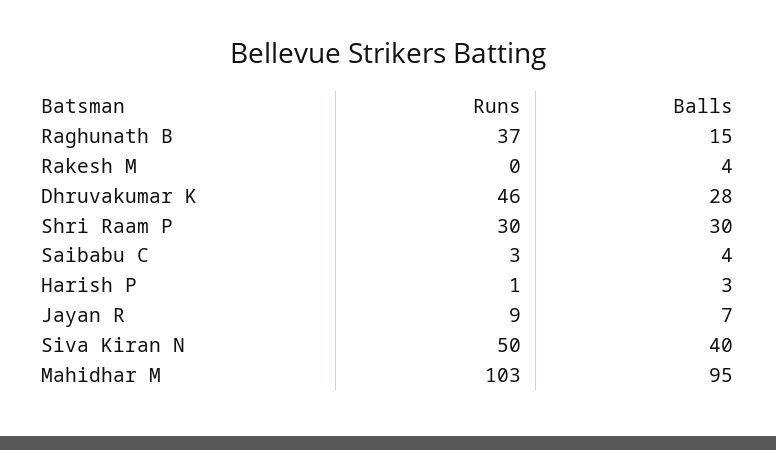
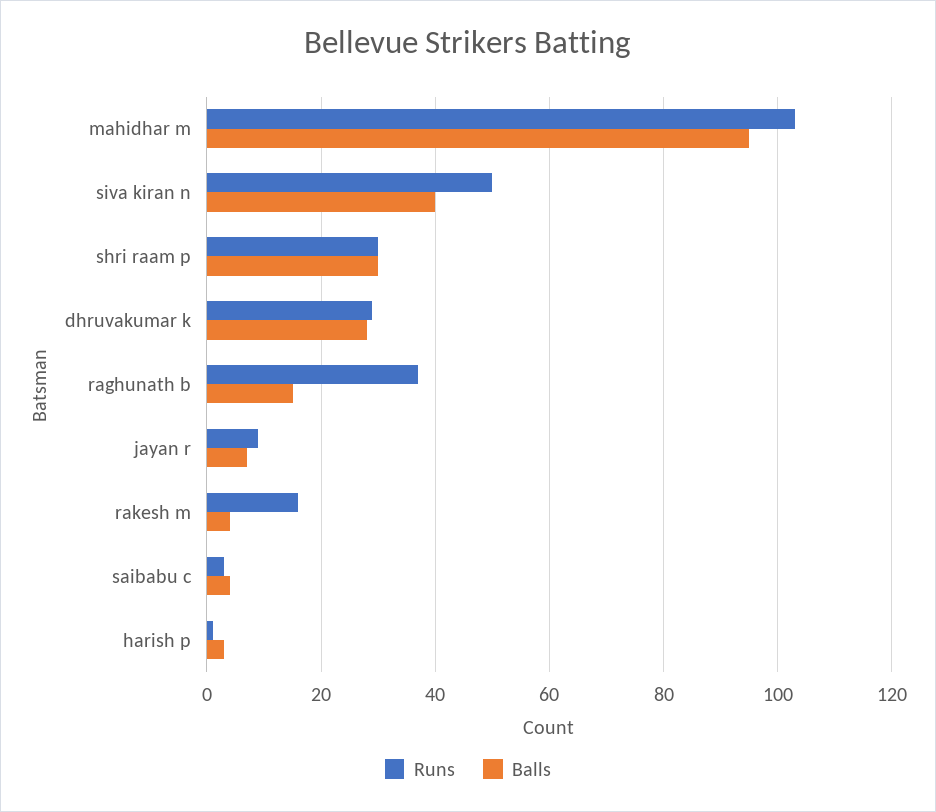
Runs, Rakesh M: 0 -> 15
Runs, Dhruvakumar K: 46 -> 30

